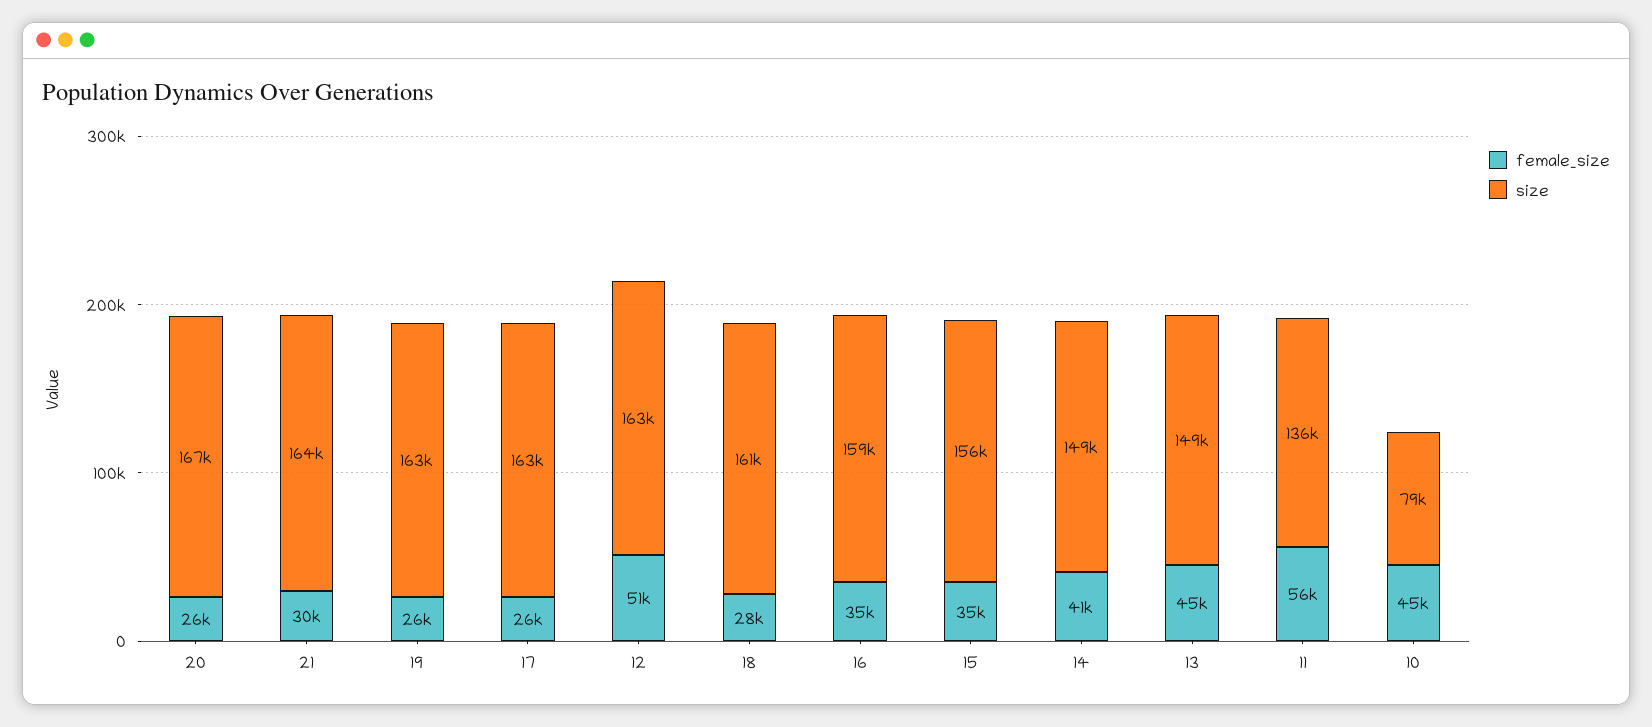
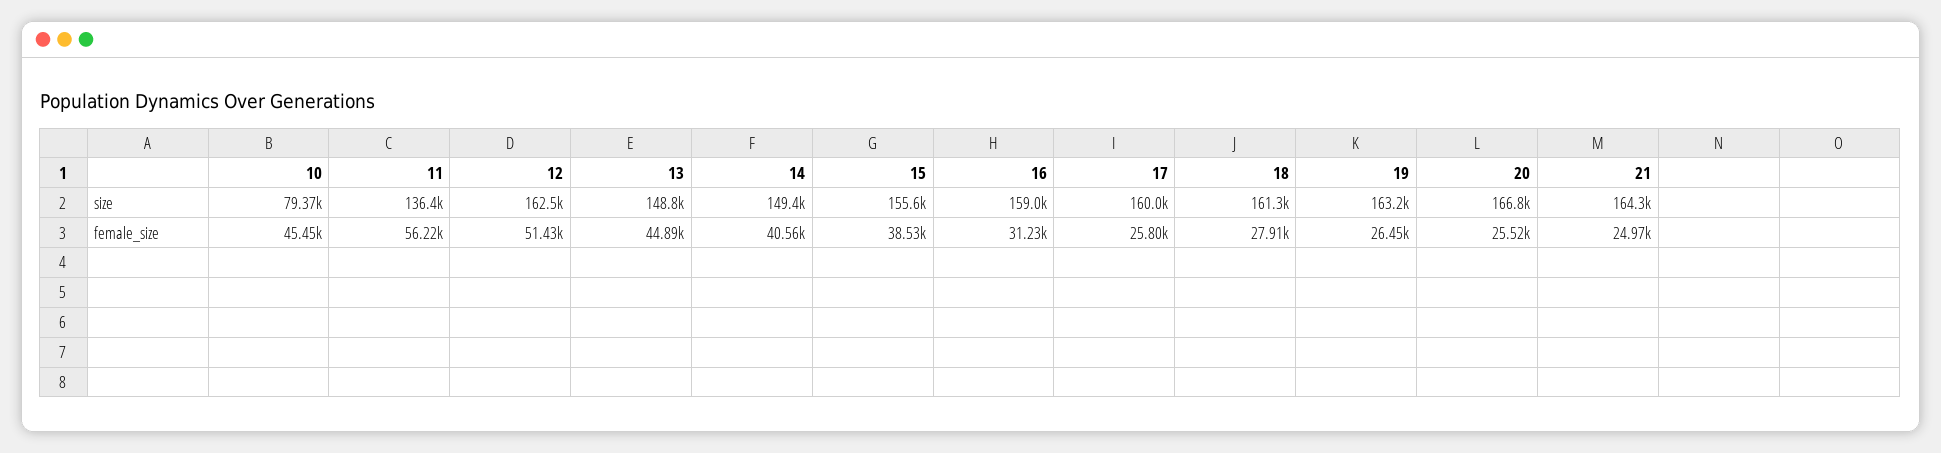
female_size, 21: 30000 -> 24970
size, 17: 163000 -> 160000
female_size, 16: 35000 -> 31230
female_size, 15: 35000 -> 38530

